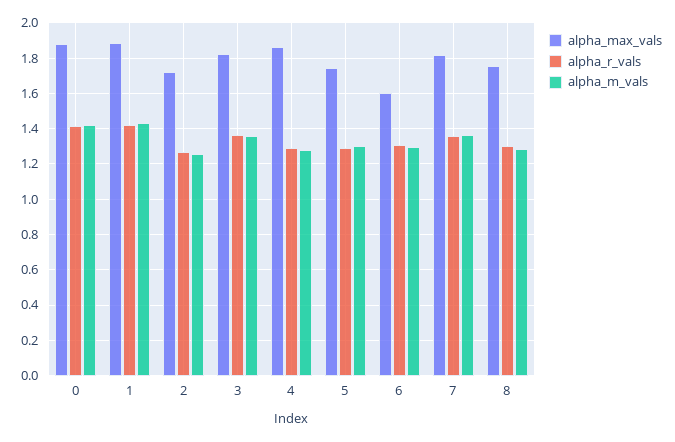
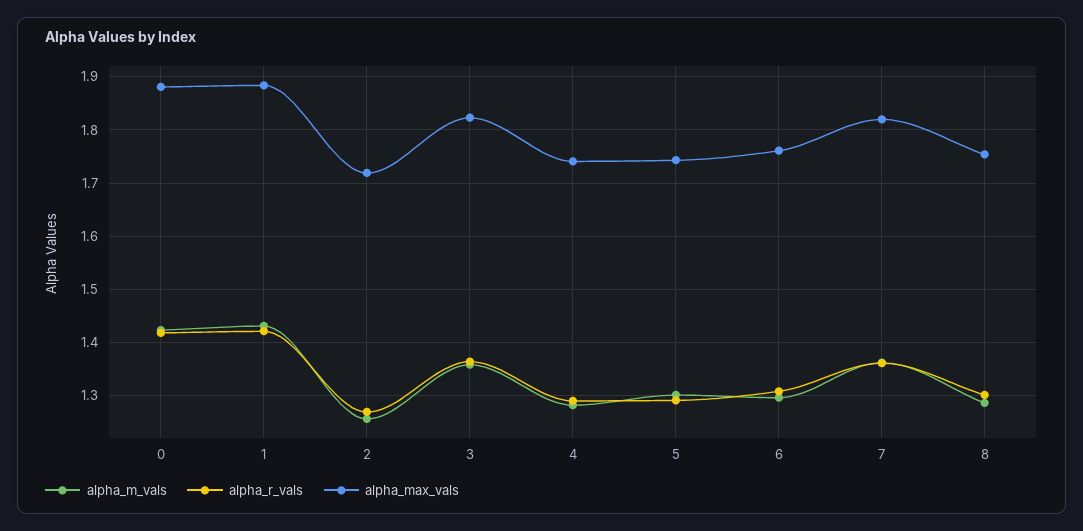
alpha_max_vals, 4: 1.85 -> 1.74
alpha_max_vals, 6: 1.6 -> 1.76

